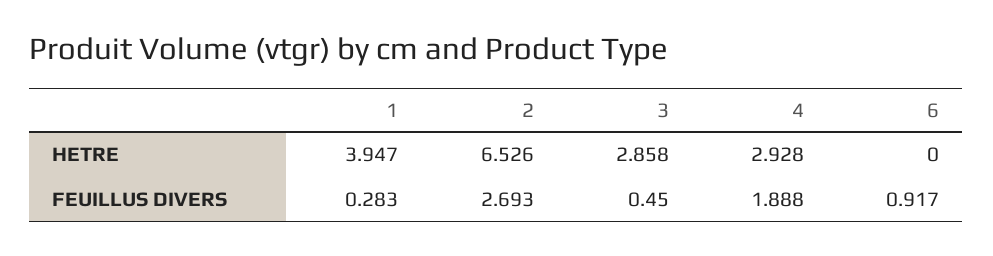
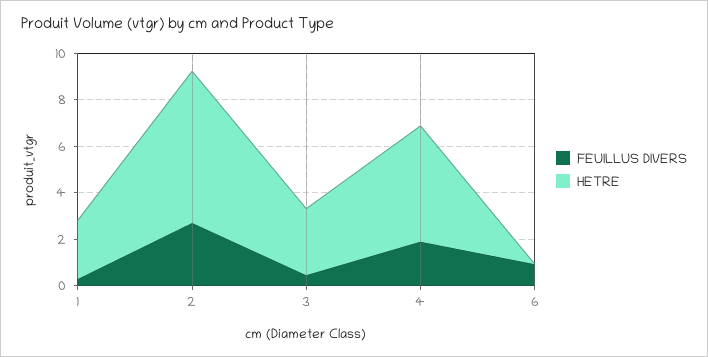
HETRE, 1: 3.947 -> 2.5
HETRE, 4: 2.928 -> 5

